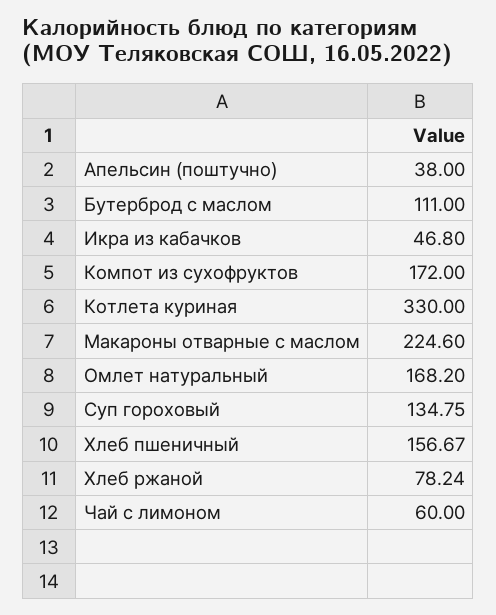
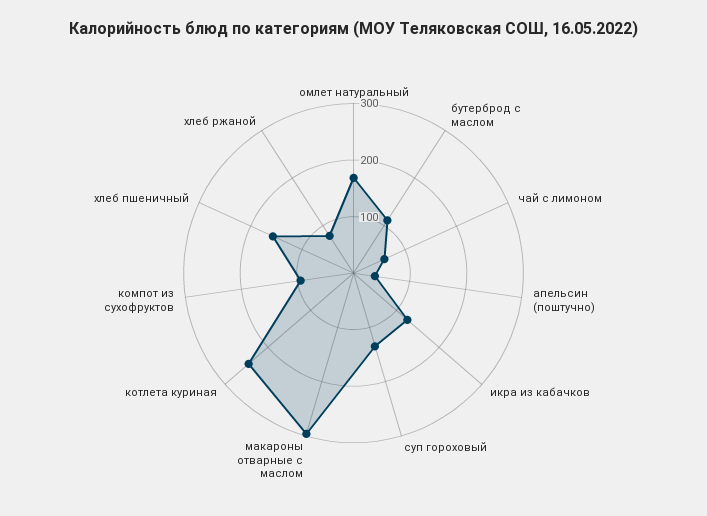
Икра из кабачков: 46.8 -> 120
Компот из сухофруктов: 172 -> 100
Котлета куриная: 330 -> 240
Макароны отварные с маслом: 224.6 -> 300

